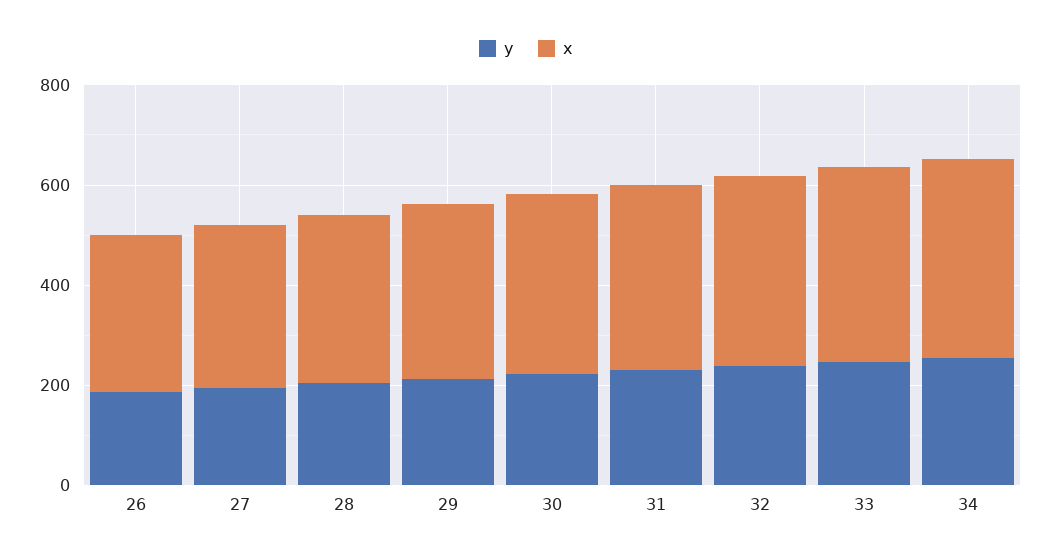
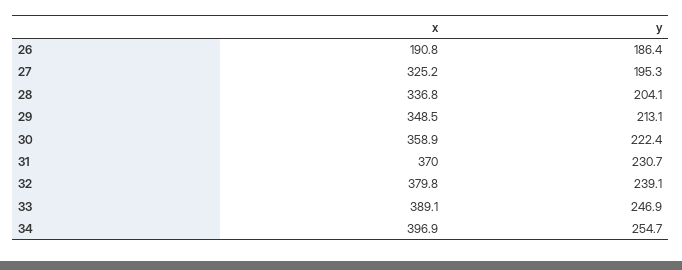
x, 26: 300 -> 190.8

